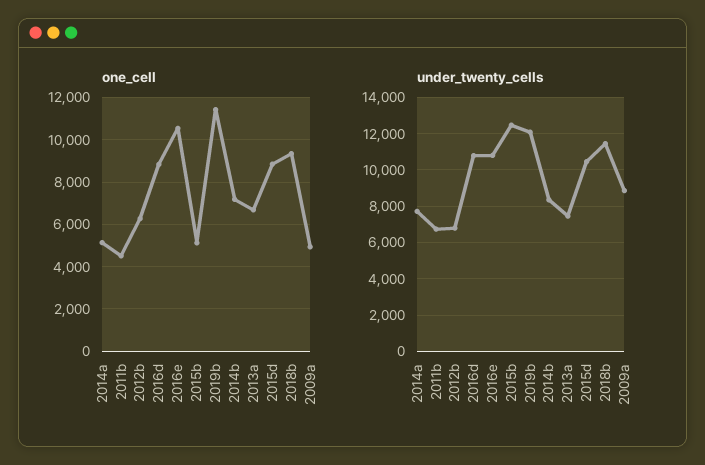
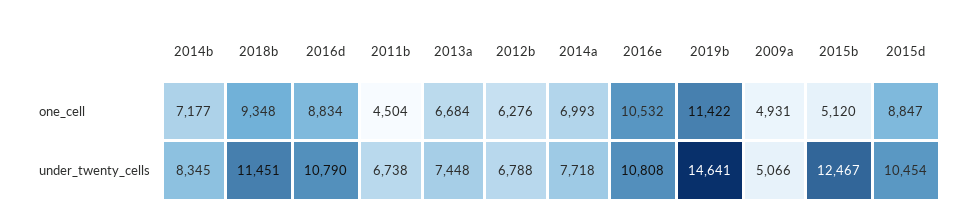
one_cell, 2014a: 5000 -> 6993
under_twenty_cells, 2019b: 12000 -> 14641
under_twenty_cells, 2009a: 9000 -> 5066

